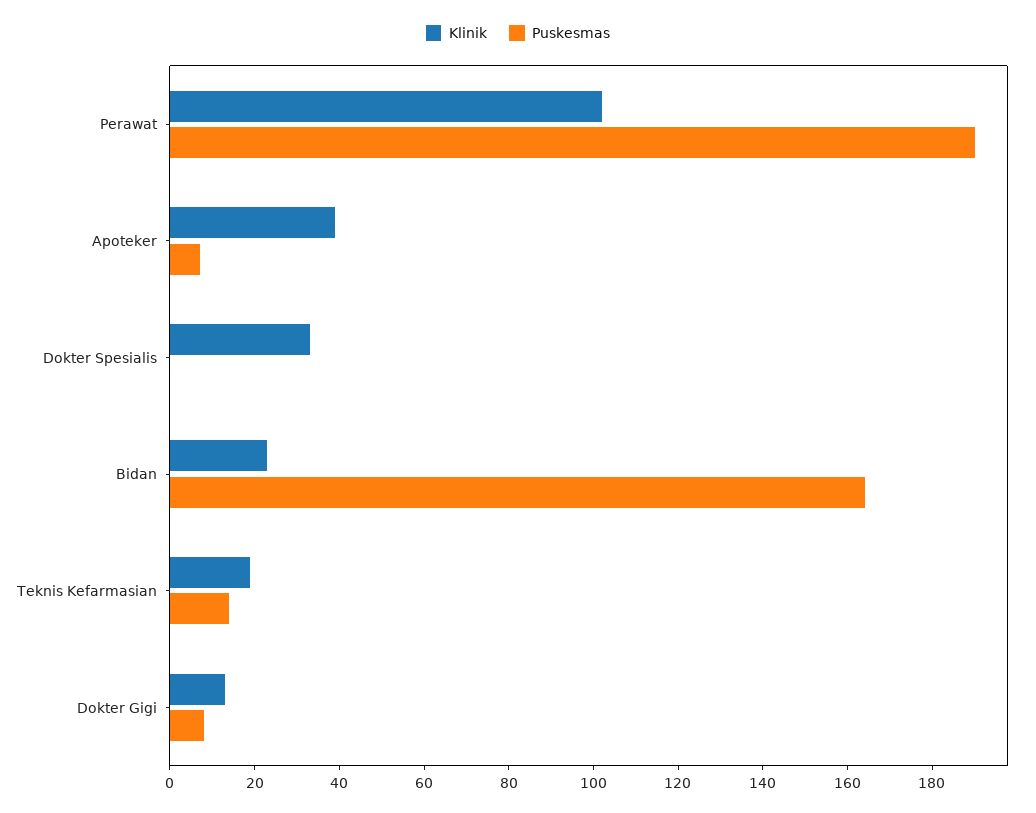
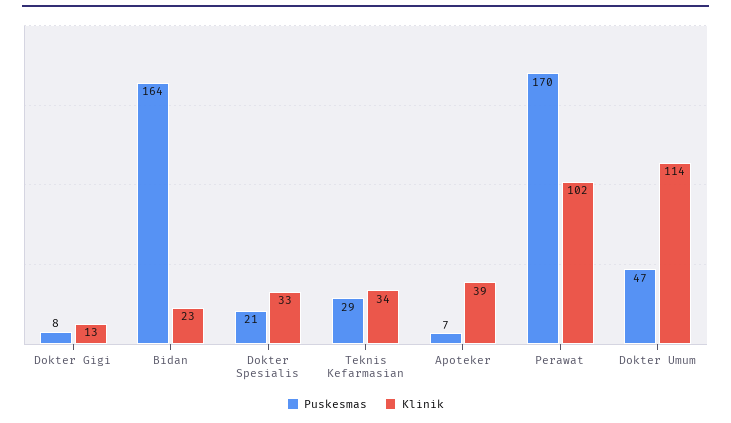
Puskesmas, Perawat: 190 -> 170
Puskesmas, Dokter Spesialis: 0 -> 21
Klinik, Teknis Kefarmasian: 20 -> 34
Puskesmas, Teknis Kefarmasian: 15 -> 29
Puskesmas, Dokter Umum: none -> 47
Klinik, Dokter Umum: none -> 114

